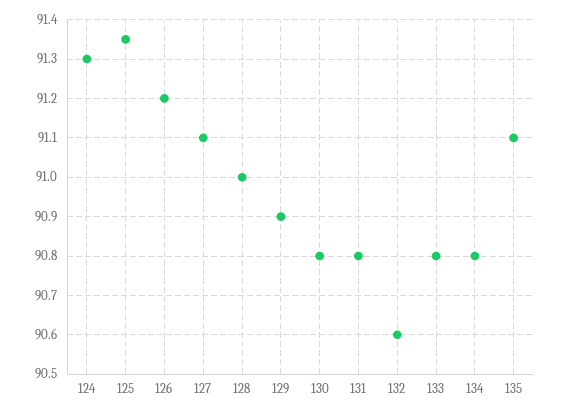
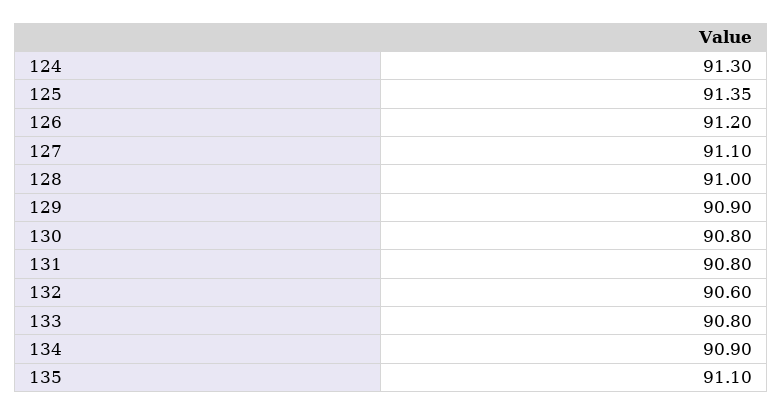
134: 90.8 -> 90.9

